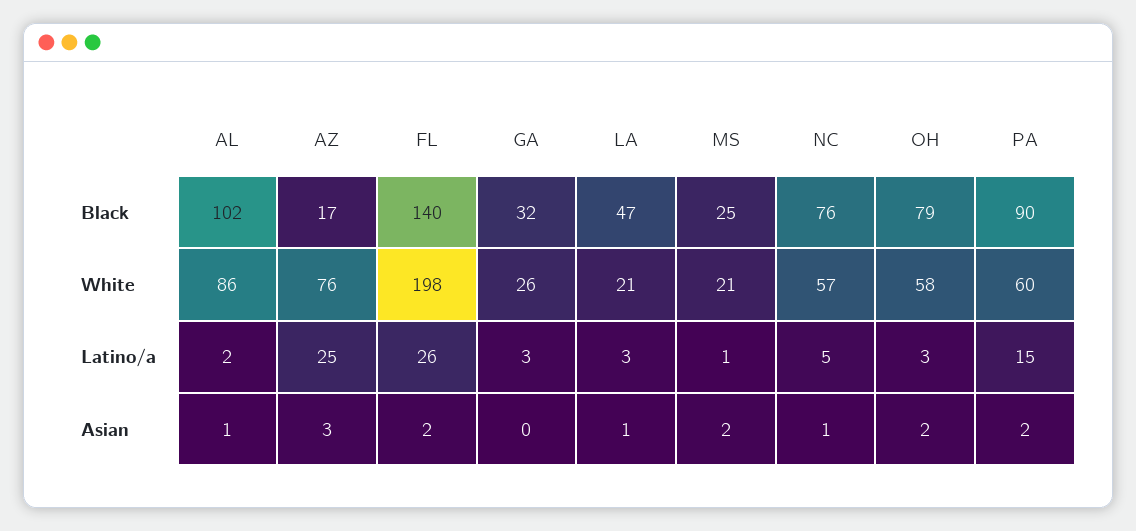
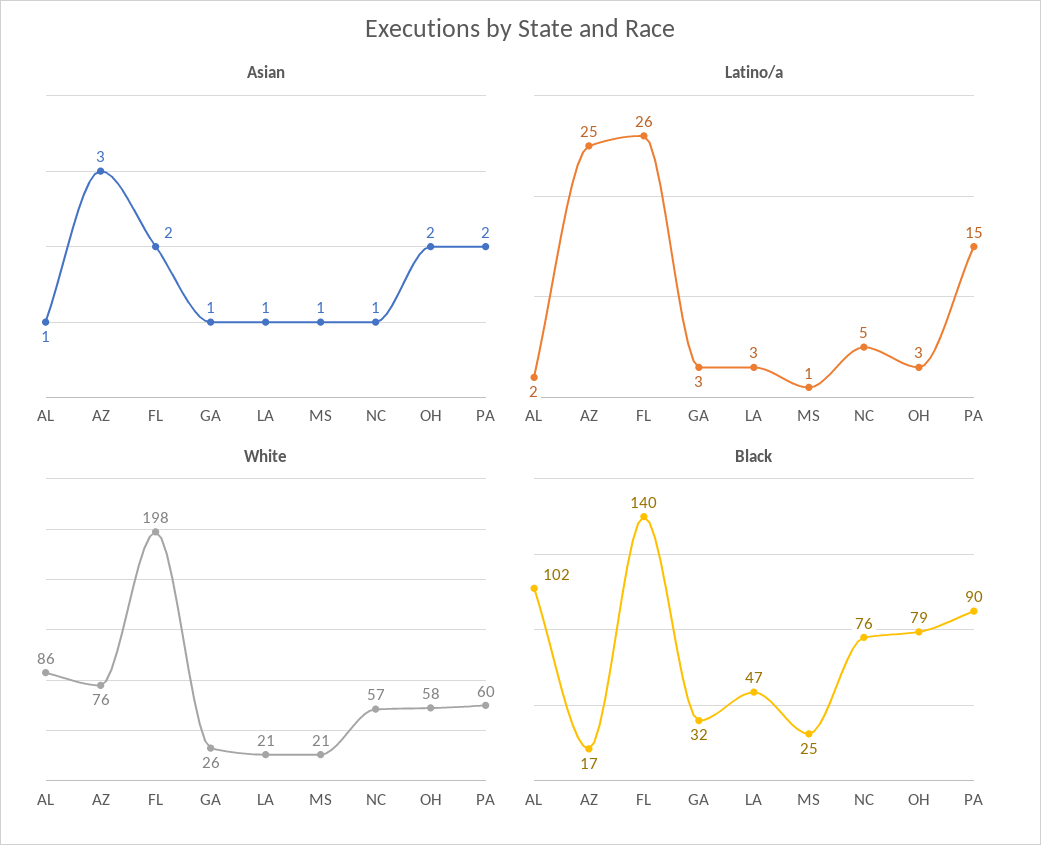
Asian, GA: 0 -> 1
Asian, MS: 2 -> 1

